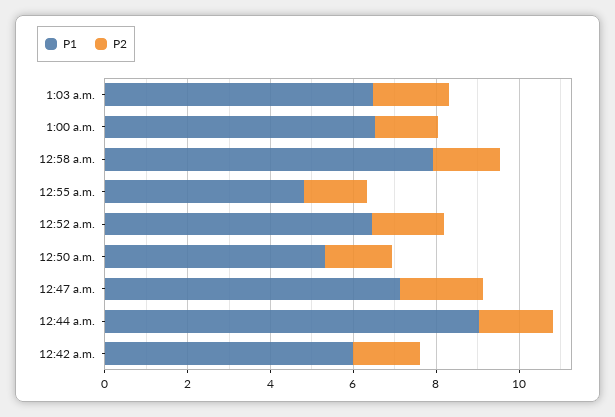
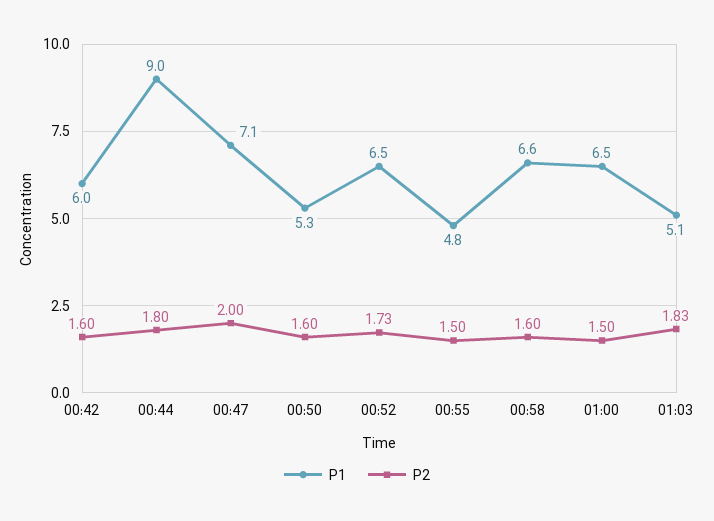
P1, 1:03 a.m.: 6.5 -> 5.1
P1, 12:58 a.m.: 8 -> 6.6

